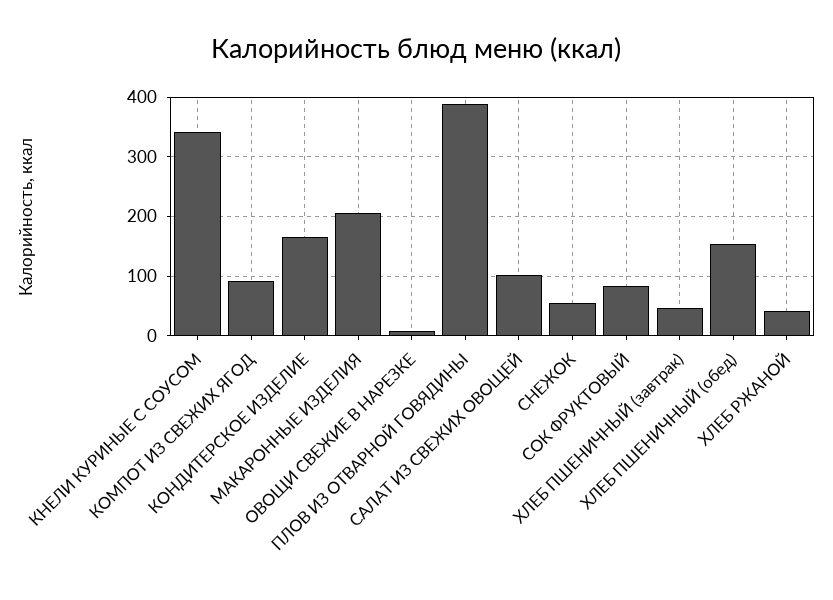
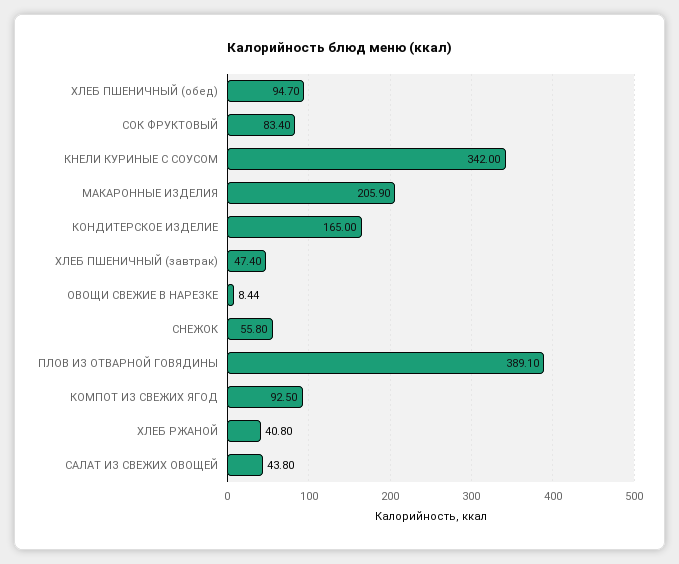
САЛАТ ИЗ СВЕЖИХ ОВОЩЕЙ: 100 -> 43.8
ХЛЕБ ПШЕНИЧНЫЙ (обед): 160 -> 94.7

